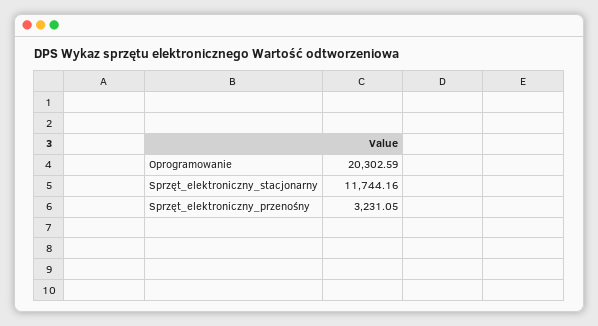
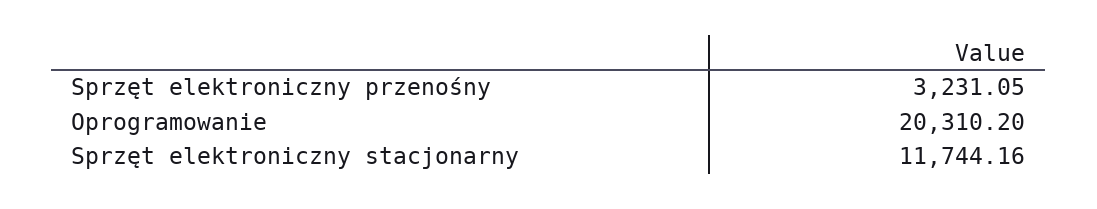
Oprogramowanie: 20302.59 -> 20310.2

